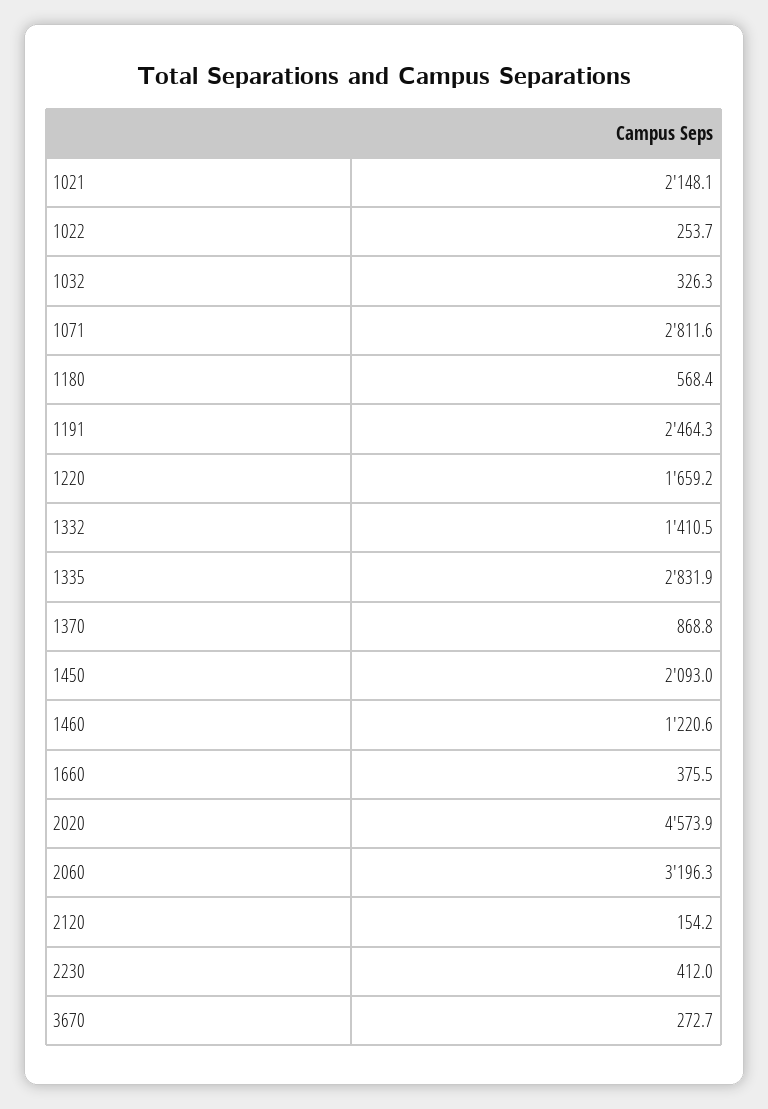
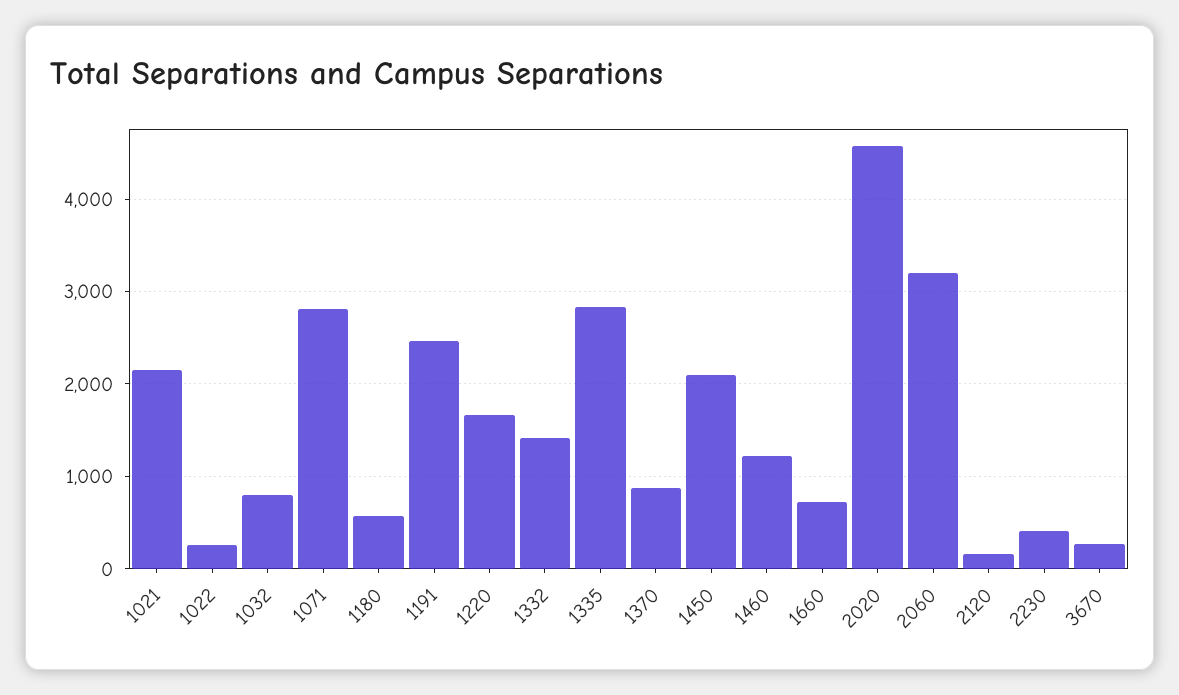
1032: 326.3 -> 800
1660: 375.5 -> 700

